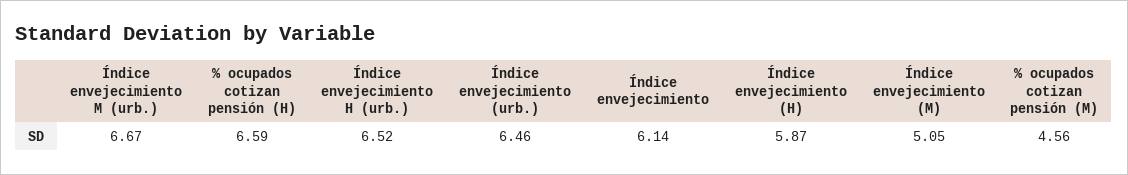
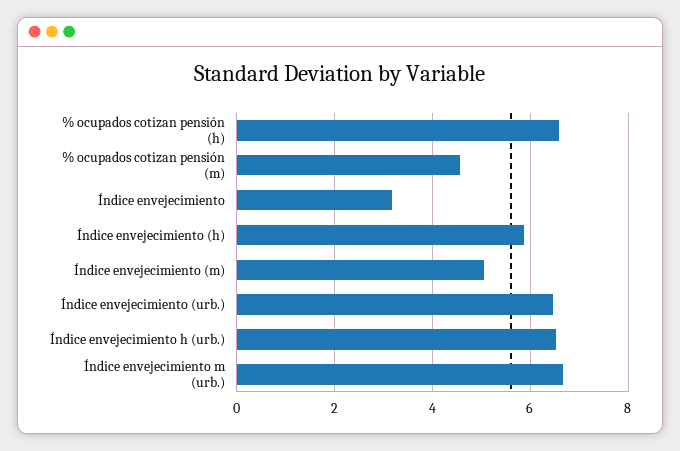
Índice envejecimiento: 6.14 -> 3.2

